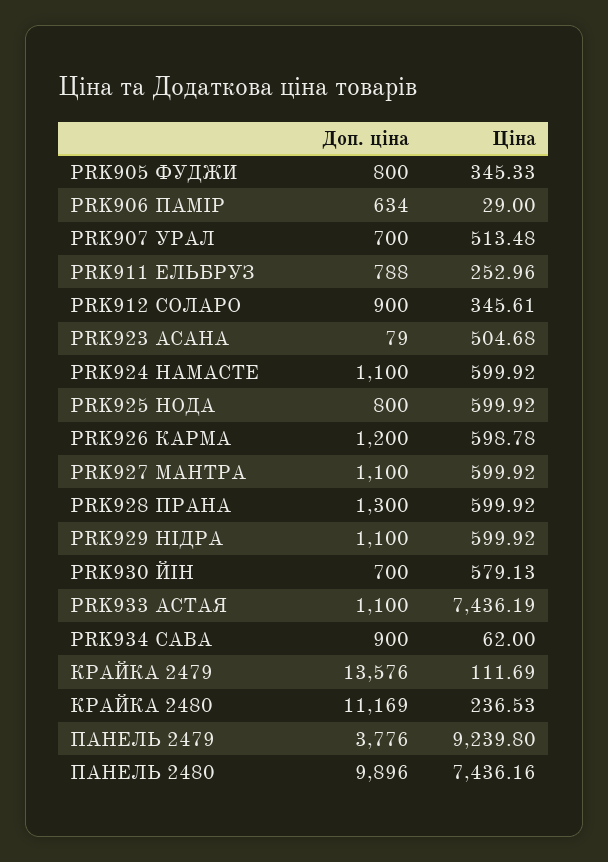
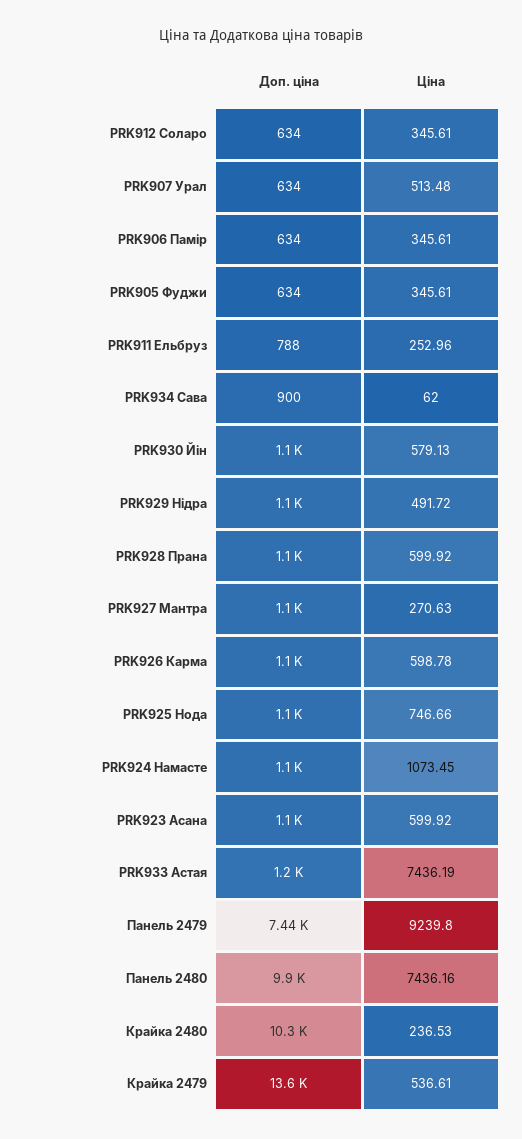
Доп. ціна, PRK905 ФУДЖИ: 800 -> 634
Ціна, PRK905 ФУДЖИ: 345.33 -> 345.61
Ціна, PRK906 ПАМІР: 29 -> 345.61
Доп. ціна, PRK907 УРАЛ: 700 -> 634
Доп. ціна, PRK912 СОЛАРО: 900 -> 634
Доп. ціна, PRK923 АСАНА: 79 -> 1100
Ціна, PRK923 АСАНА: 504.68 -> 599.92
Ціна, PRK924 НАМАСТЕ: 599.92 -> 1073.45
Доп. ціна, PRK925 НОДА: 800 -> 1100
Ціна, PRK925 НОДА: 599.92 -> 746.66
Доп. ціна, PRK926 КАРМА: 1200 -> 1100
Ціна, PRK927 МАНТРА: 599.92 -> 270.63
Доп. ціна, PRK928 ПРАНА: 1300 -> 1100
Ціна, PRK929 НІДРА: 599.92 -> 491.72
Доп. ціна, PRK930 ЙІН: 700 -> 1100
Доп. ціна, PRK933 АСТАЯ: 1100 -> 1200
Ціна, КРАЙКА 2479: 111.69 -> 536.61
Доп. ціна, КРАЙКА 2480: 11169 -> 10300
Доп. ціна, ПАНЕЛЬ 2479: 3776 -> 7440

